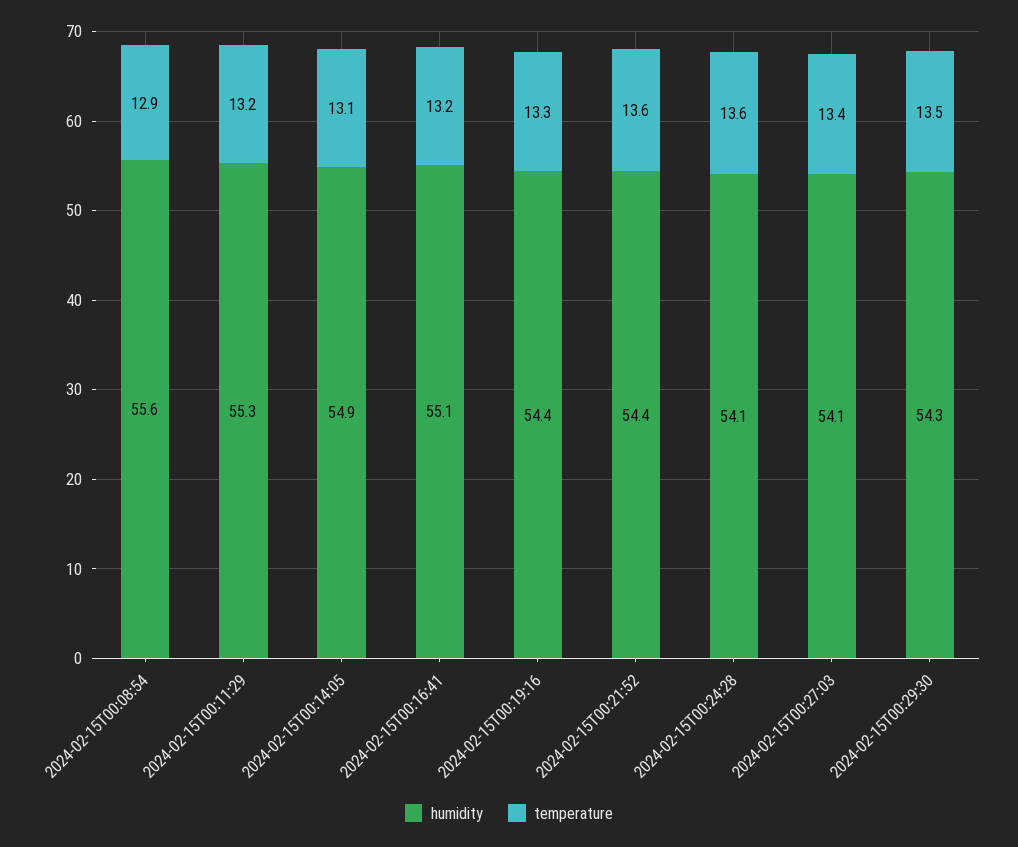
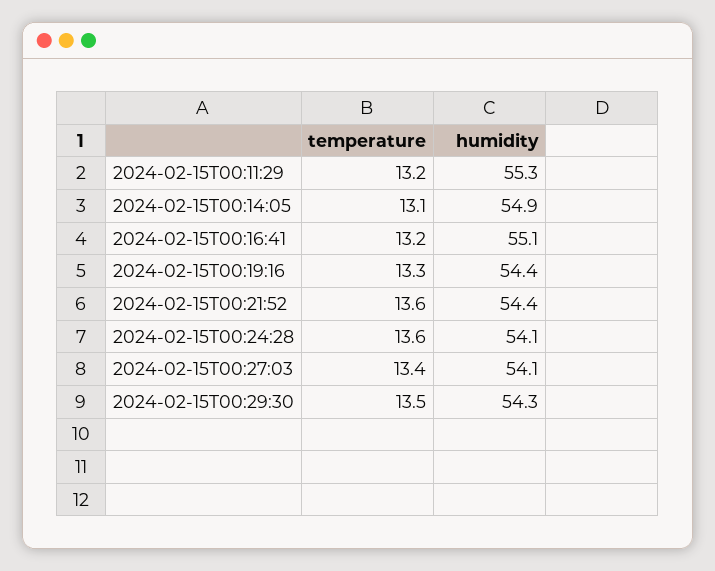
humidity, 2024-02-15T00:08:54: 55.6 -> none
temperature, 2024-02-15T00:08:54: 12.9 -> none

